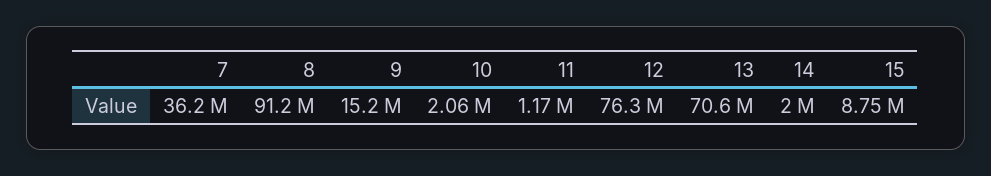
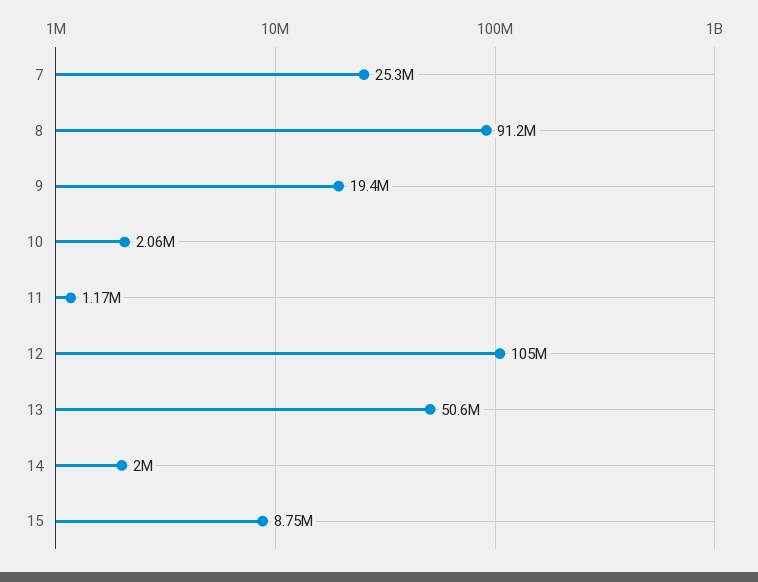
7: 36200000 -> 25300000
9: 15200000 -> 19400000
12: 76300000 -> 105000000
13: 70600000 -> 50600000

